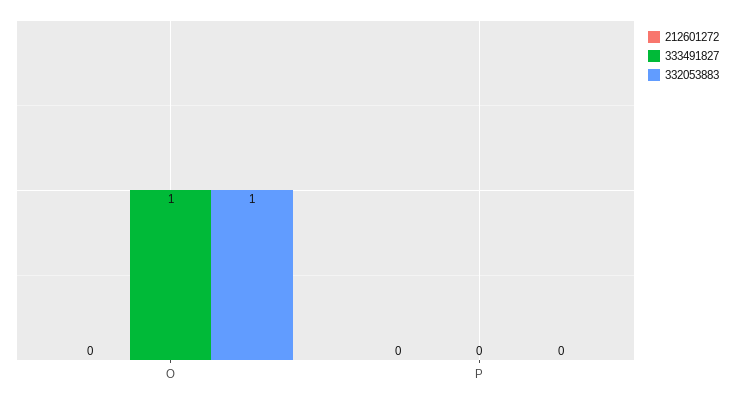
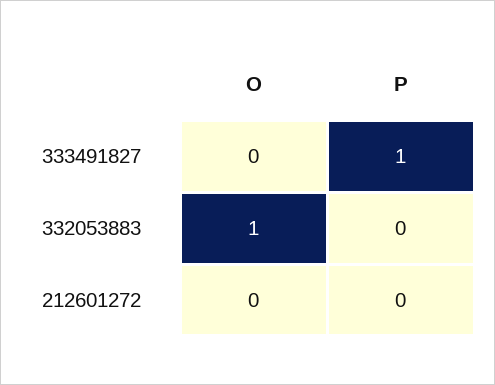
333491827, O: 1 -> 0
333491827, P: 0 -> 1

